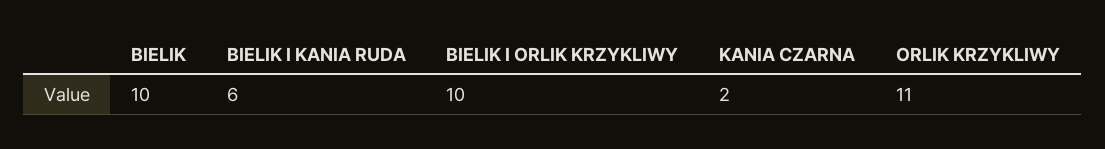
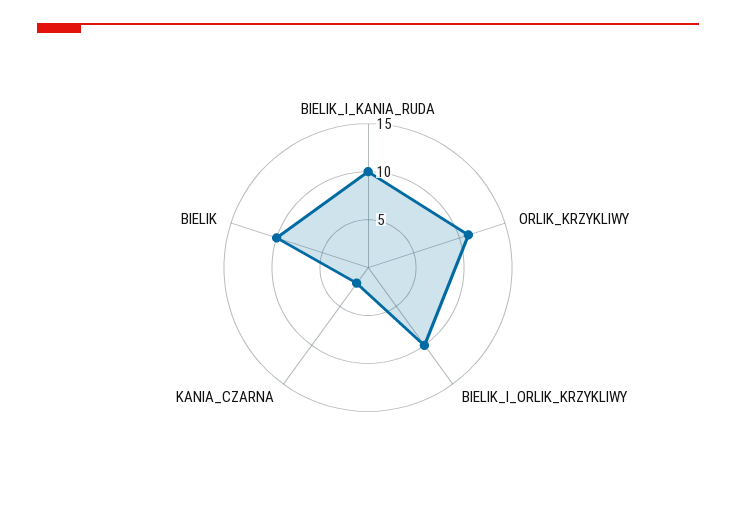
BIELIK I KANIA RUDA: 6 -> 10

